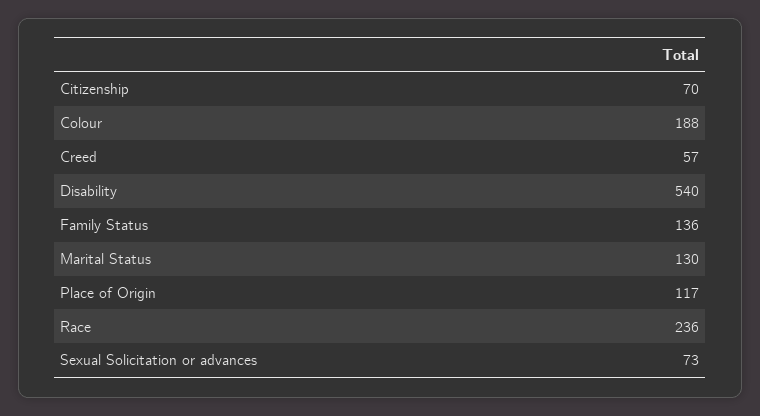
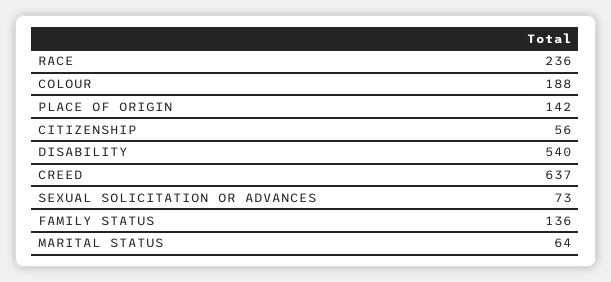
Citizenship: 70 -> 56
Creed: 57 -> 637
Marital Status: 130 -> 64
Place of Origin: 117 -> 142

